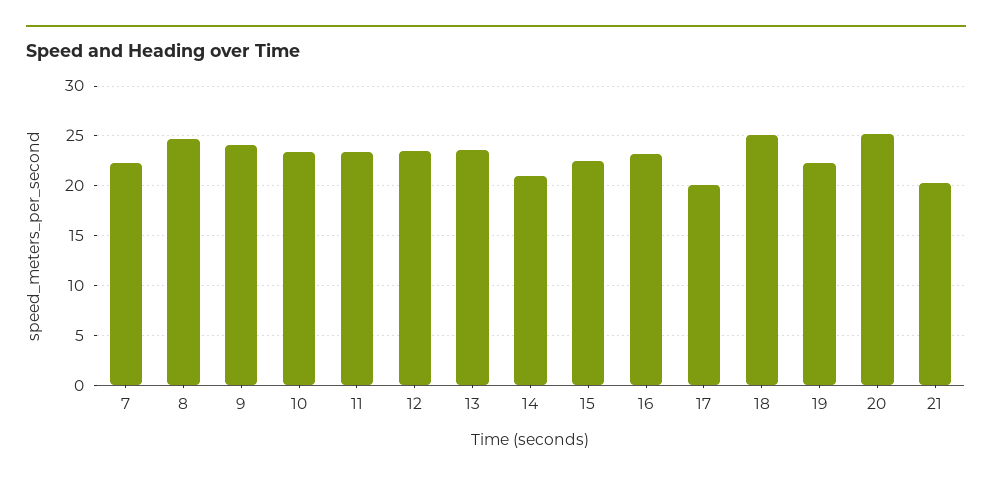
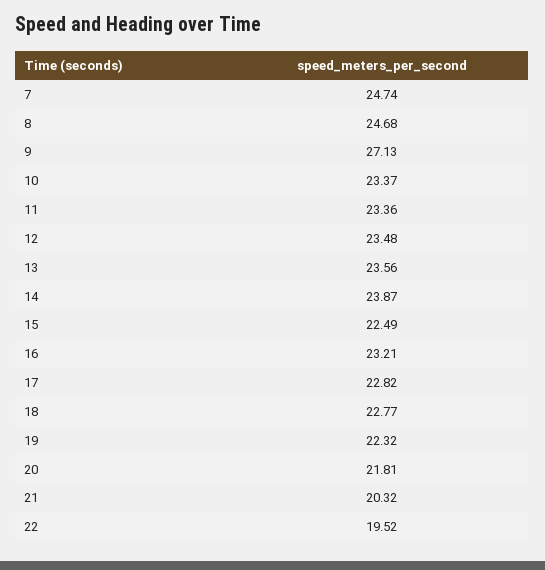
7: 22 -> 24.74
9: 24 -> 27.13
14: 21 -> 23.87
17: 20 -> 22.82
18: 25 -> 22.77
20: 25 -> 21.81
22: none -> 19.52

